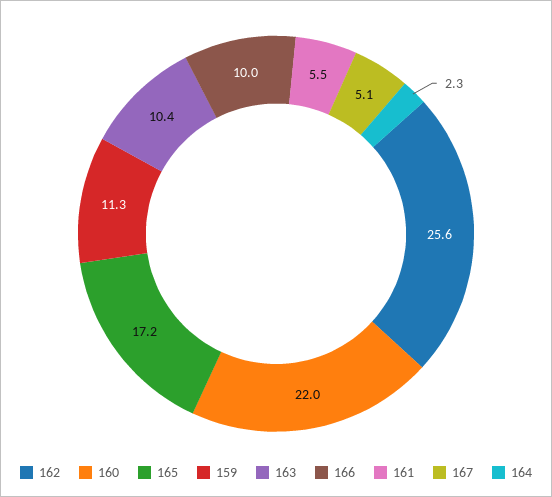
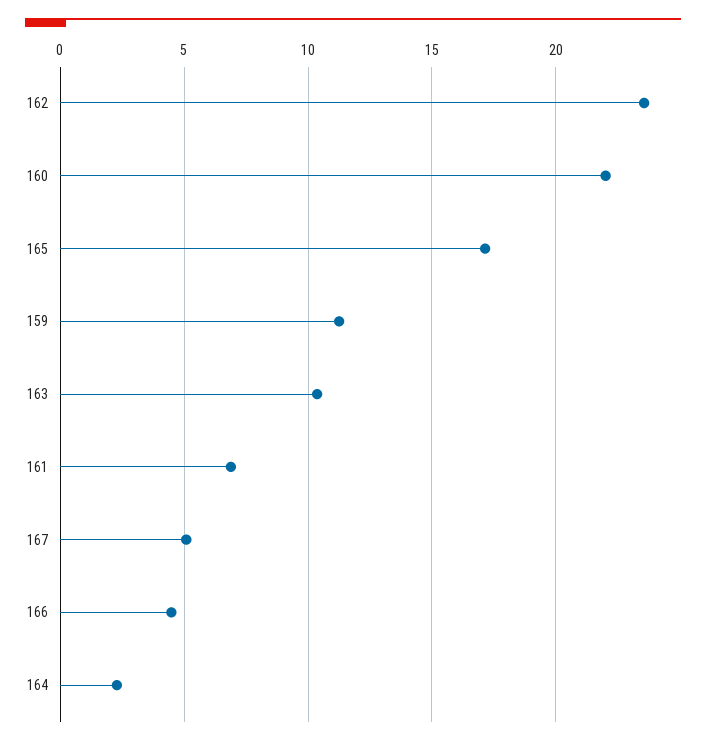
162: 25.6 -> 23.5
166: 10 -> 4.5
161: 5.5 -> 7

